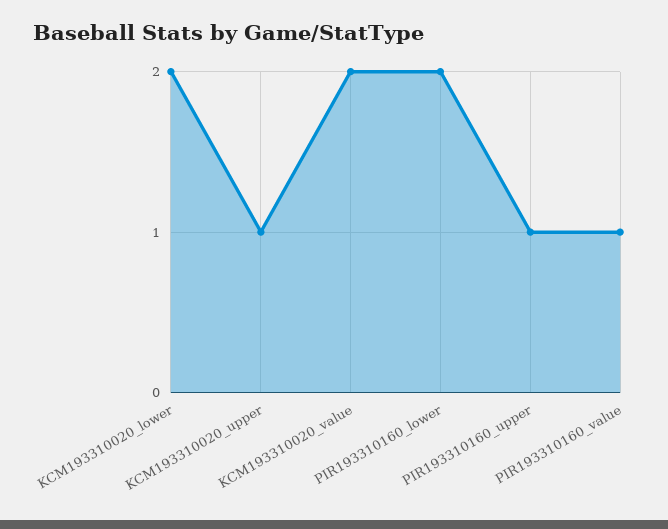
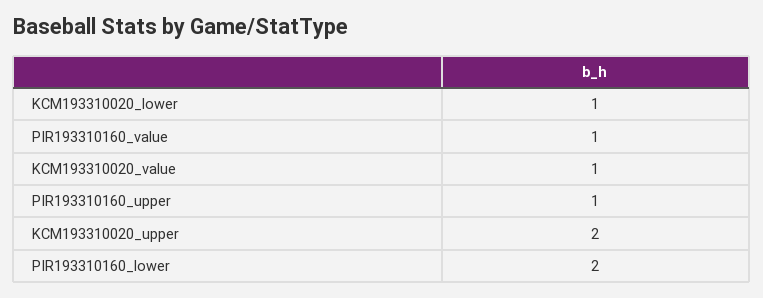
KCM193310020_lower: 2 -> 1
KCM193310020_upper: 1 -> 2
KCM193310020_value: 2 -> 1

